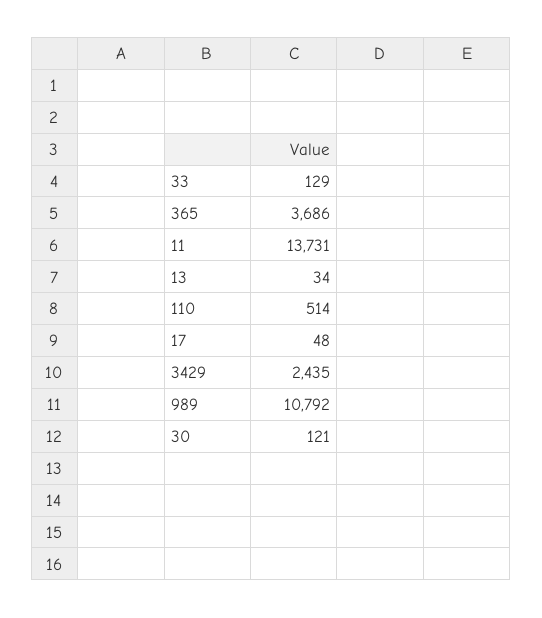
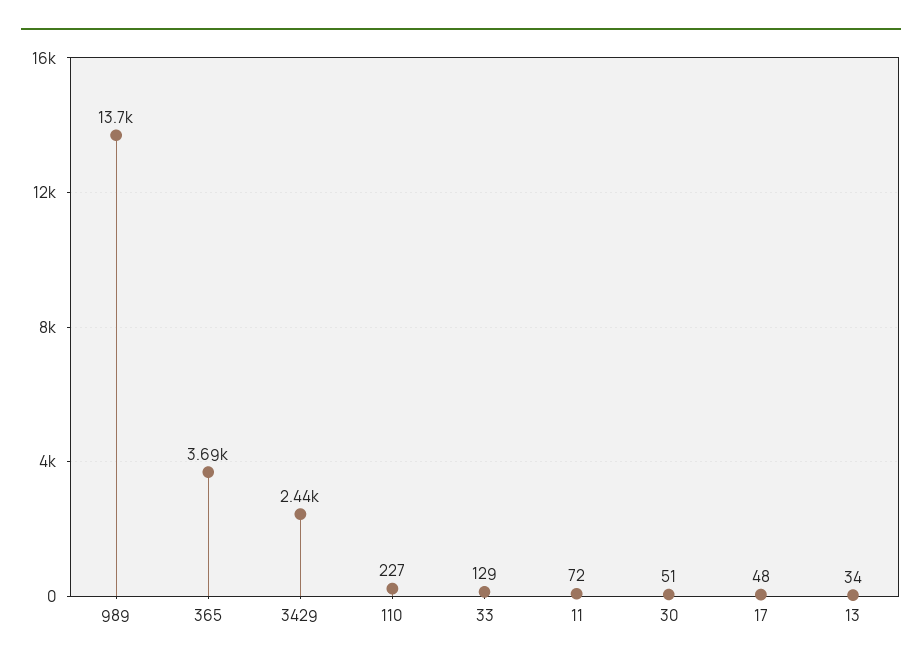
11: 13731 -> 72
110: 514 -> 227
989: 10792 -> 13700
30: 121 -> 51

